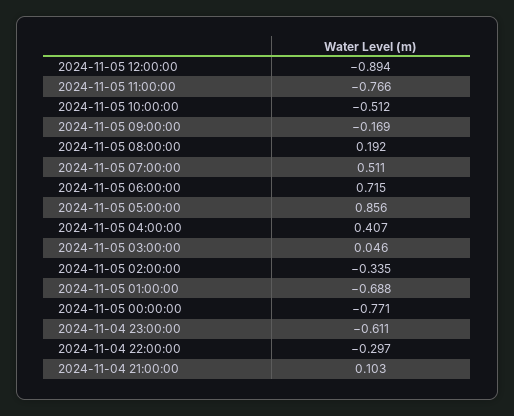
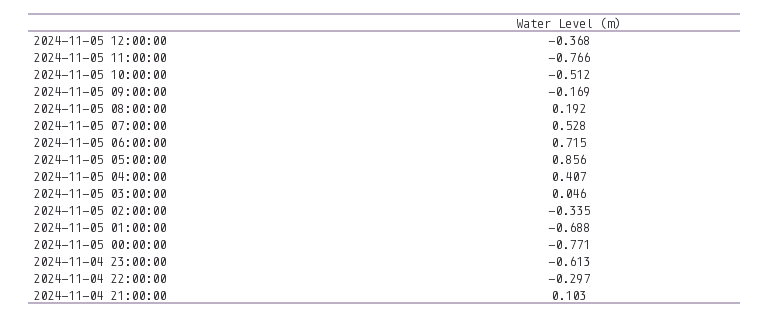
2024-11-05 12:00:00: -0.894 -> -0.368
2024-11-05 07:00:00: 0.511 -> 0.528
2024-11-04 23:00:00: -0.611 -> -0.613

